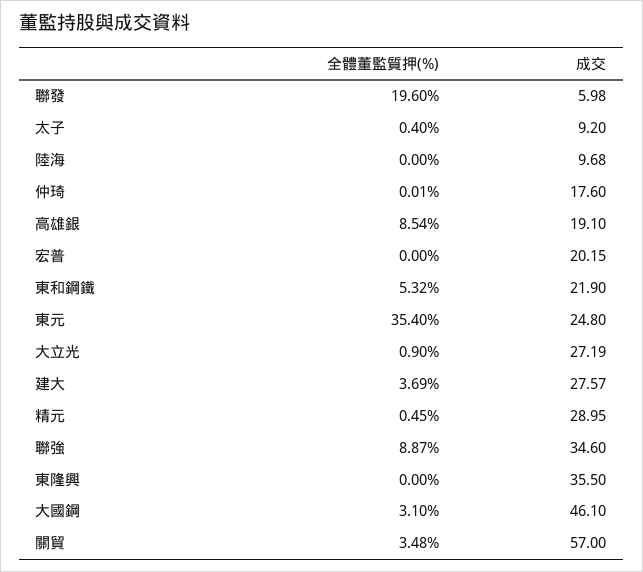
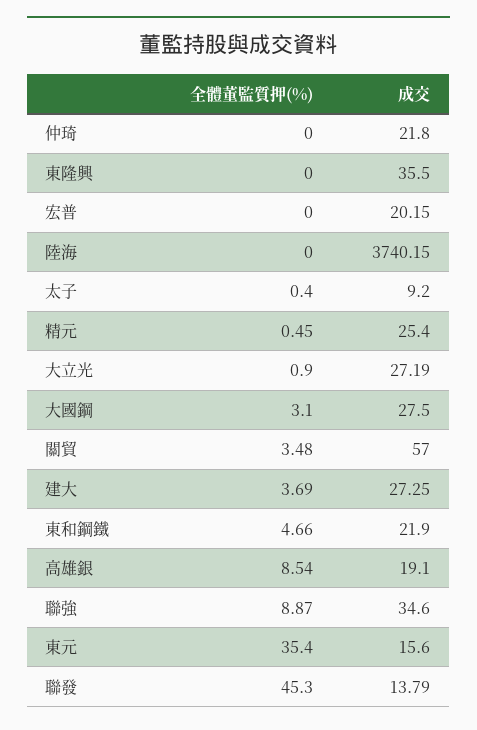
全體董監質押(%), 聯發: 19.6 -> 45.3
成交, 聯發: 5.98 -> 13.79
成交, 陸海: 9.68 -> 3740.15
全體董監質押(%), 仲琦: 0.01 -> 0
成交, 仲琦: 17.6 -> 21.8
全體董監質押(%), 東和鋼鐵: 5.32 -> 4.66
成交, 東元: 24.8 -> 15.6
成交, 建大: 27.57 -> 27.25
成交, 精元: 28.95 -> 25.4
成交, 大國鋼: 46.1 -> 27.5

